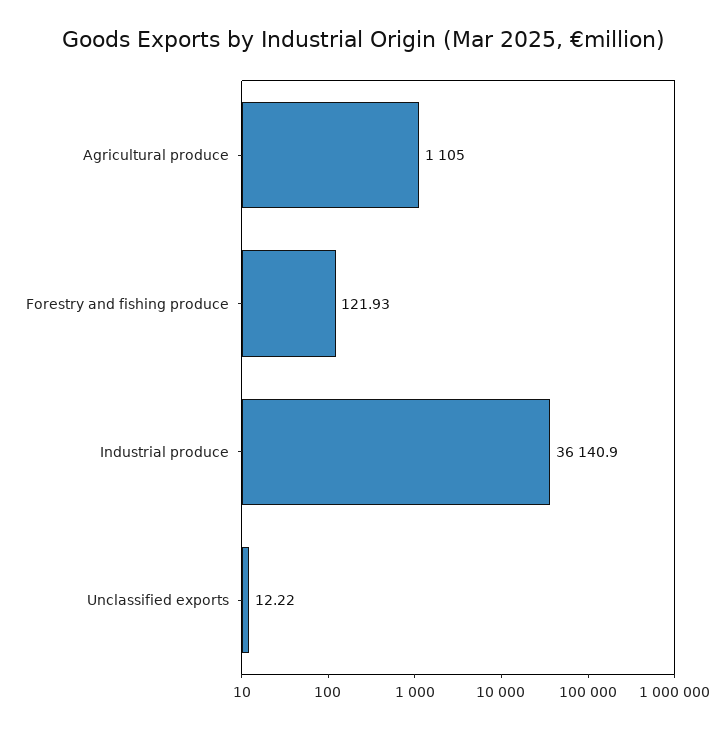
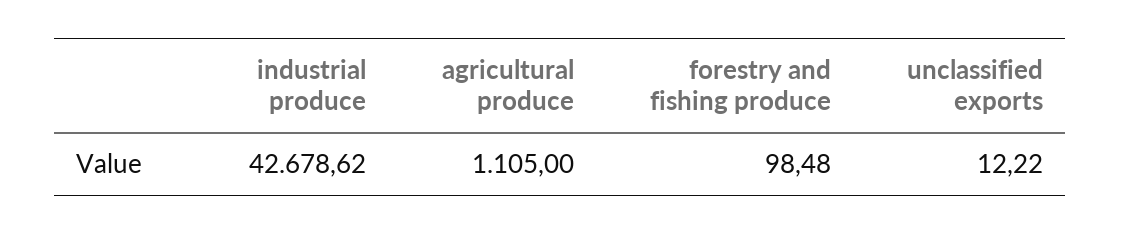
Forestry and fishing produce: 121.93 -> 98.48
Industrial produce: 36140.9 -> 42678.62

